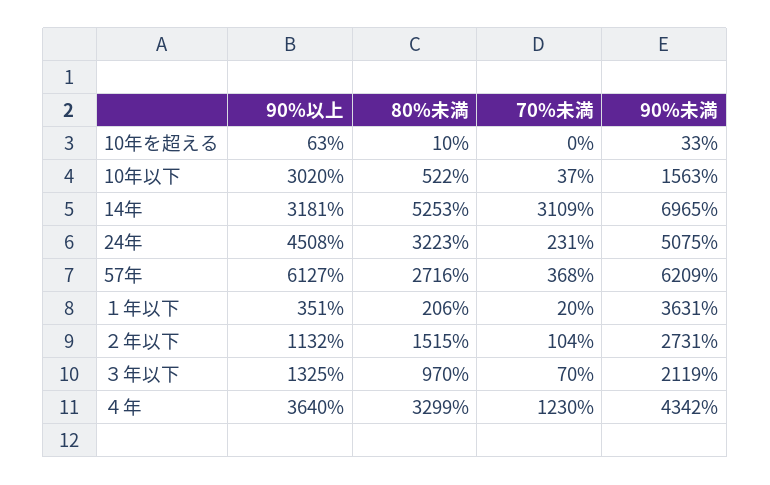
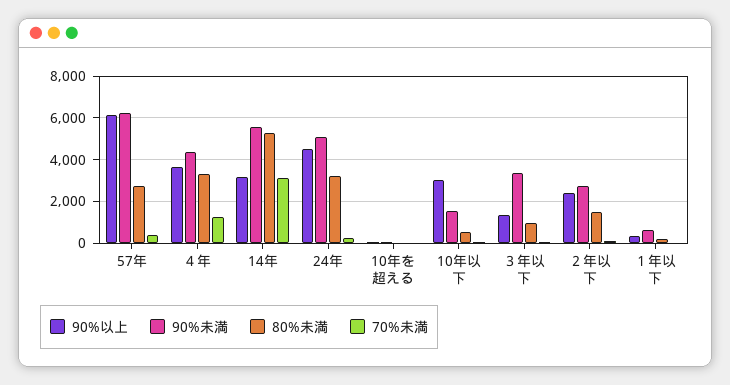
90%未満, 14年: 6965 -> 5500
90%未満, １年以下: 3631 -> 500
90%以上, ２年以下: 1132 -> 2500
90%未満, ３年以下: 2119 -> 3500

